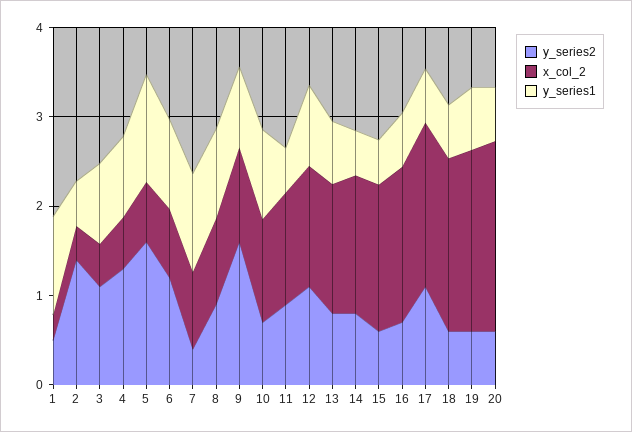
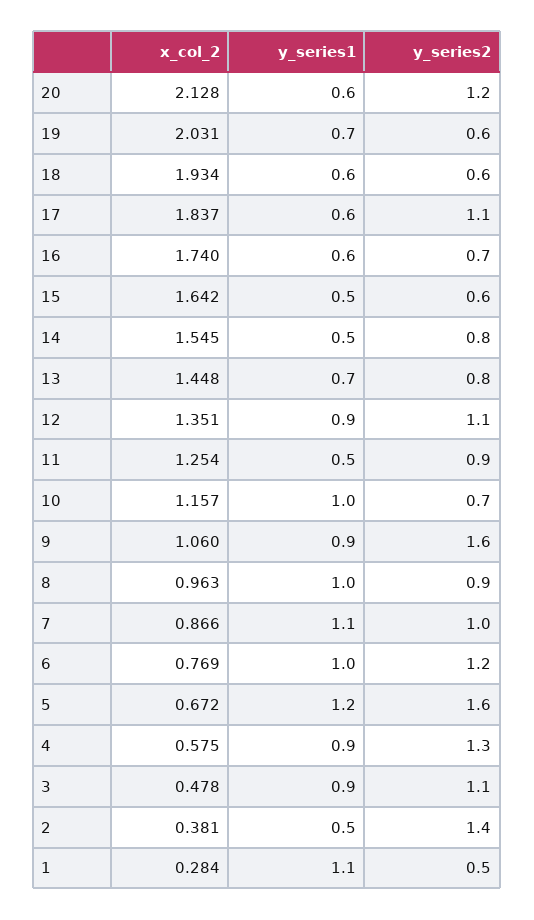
y_series2, 7: 0.4 -> 1
y_series2, 20: 0.6 -> 1.2

